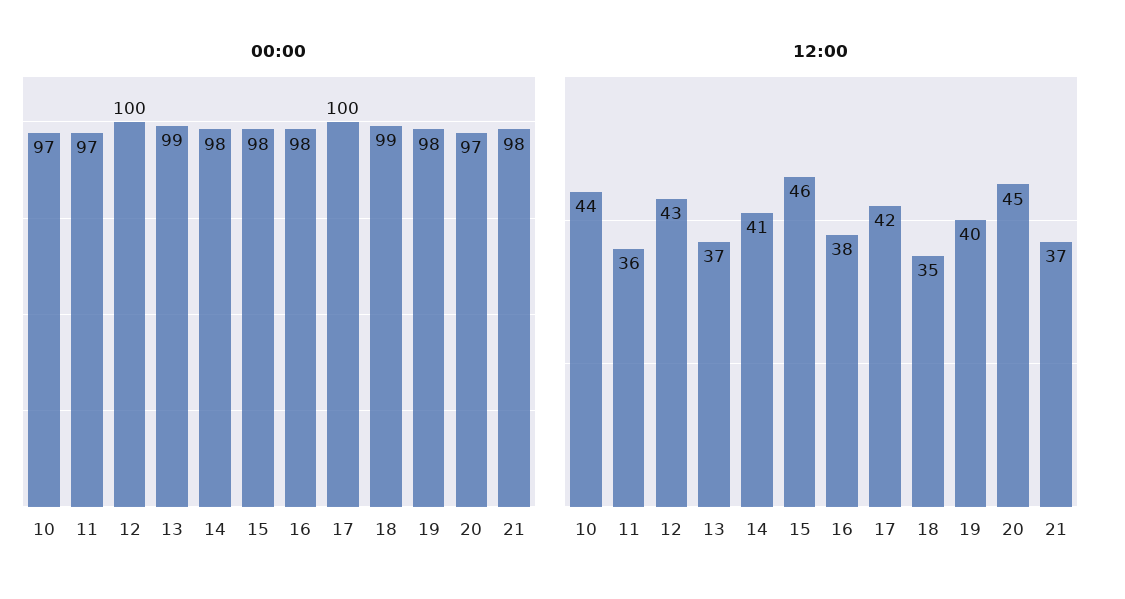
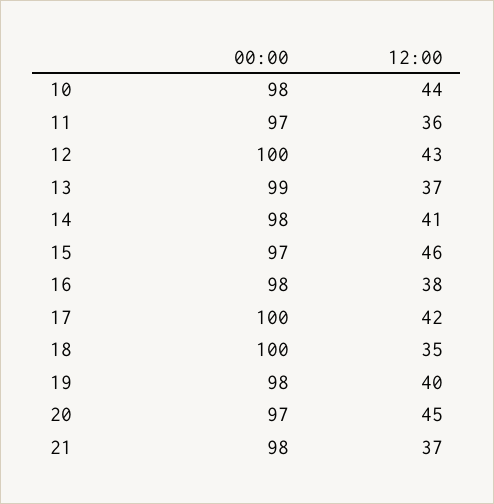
00:00, 10: 97 -> 98
00:00, 15: 98 -> 97
00:00, 18: 99 -> 100

